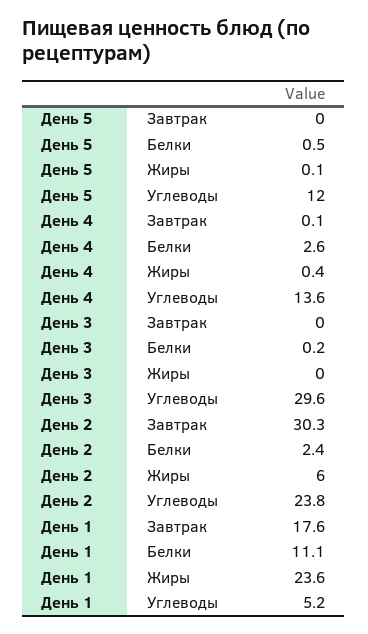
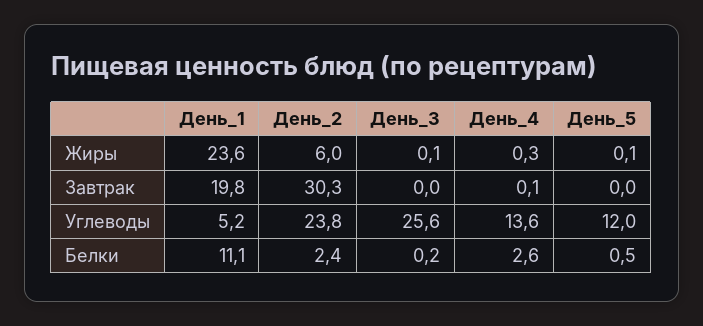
День 4, Жиры: 0.4 -> 0.3
День 3, Жиры: 0 -> 0.1
День 3, Углеводы: 29.6 -> 25.6
День 1, Завтрак: 17.6 -> 19.8

